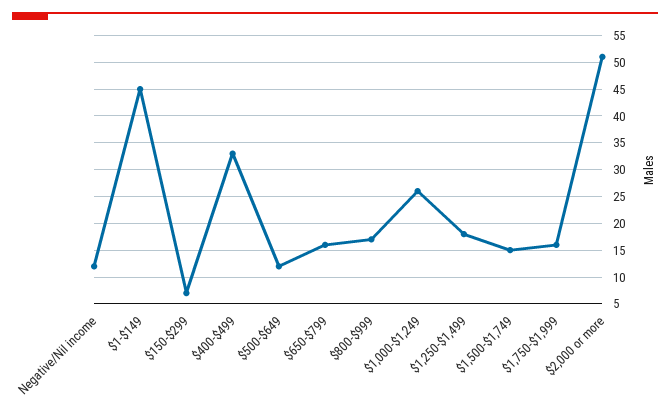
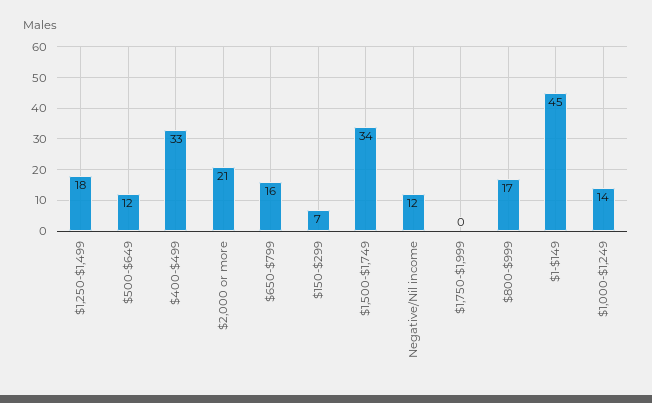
$1,000-$1,249: 25 -> 14
$1,500-$1,749: 15 -> 34
$1,750-$1,999: 15 -> 0
$2,000 or more: 50 -> 21

